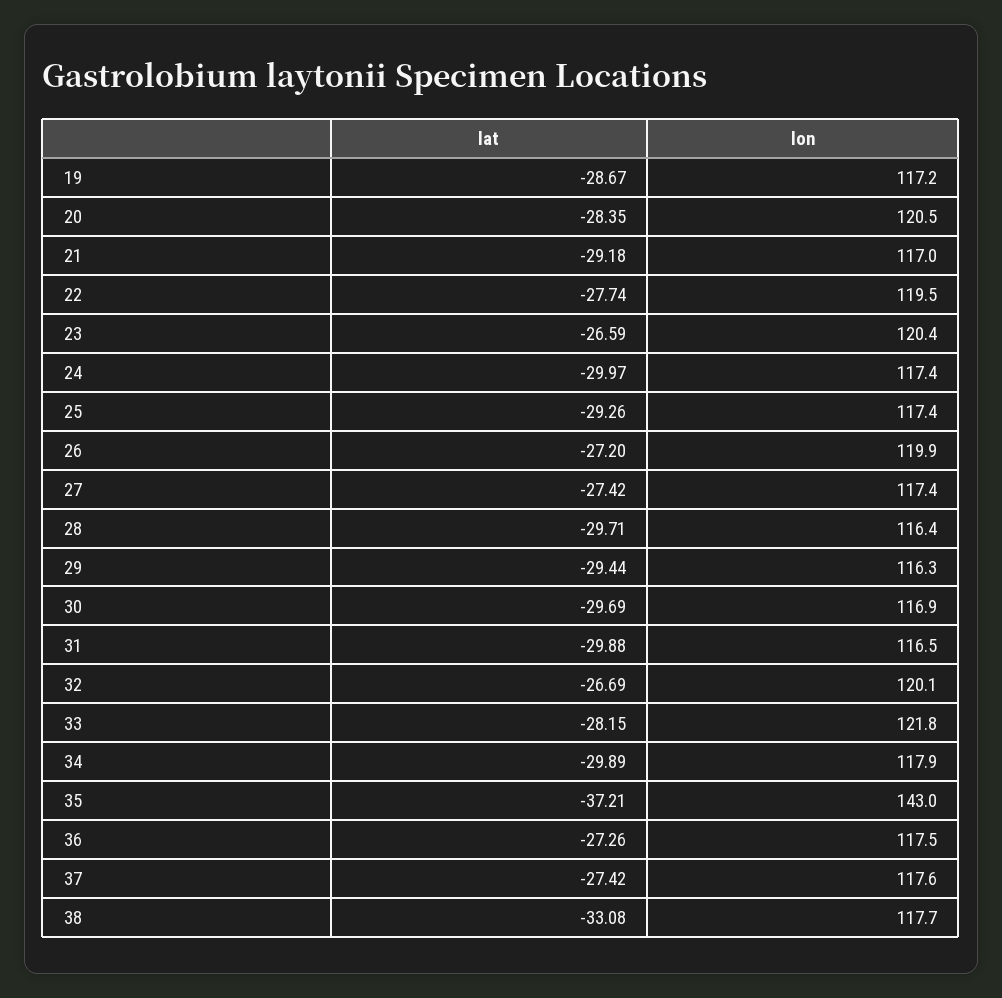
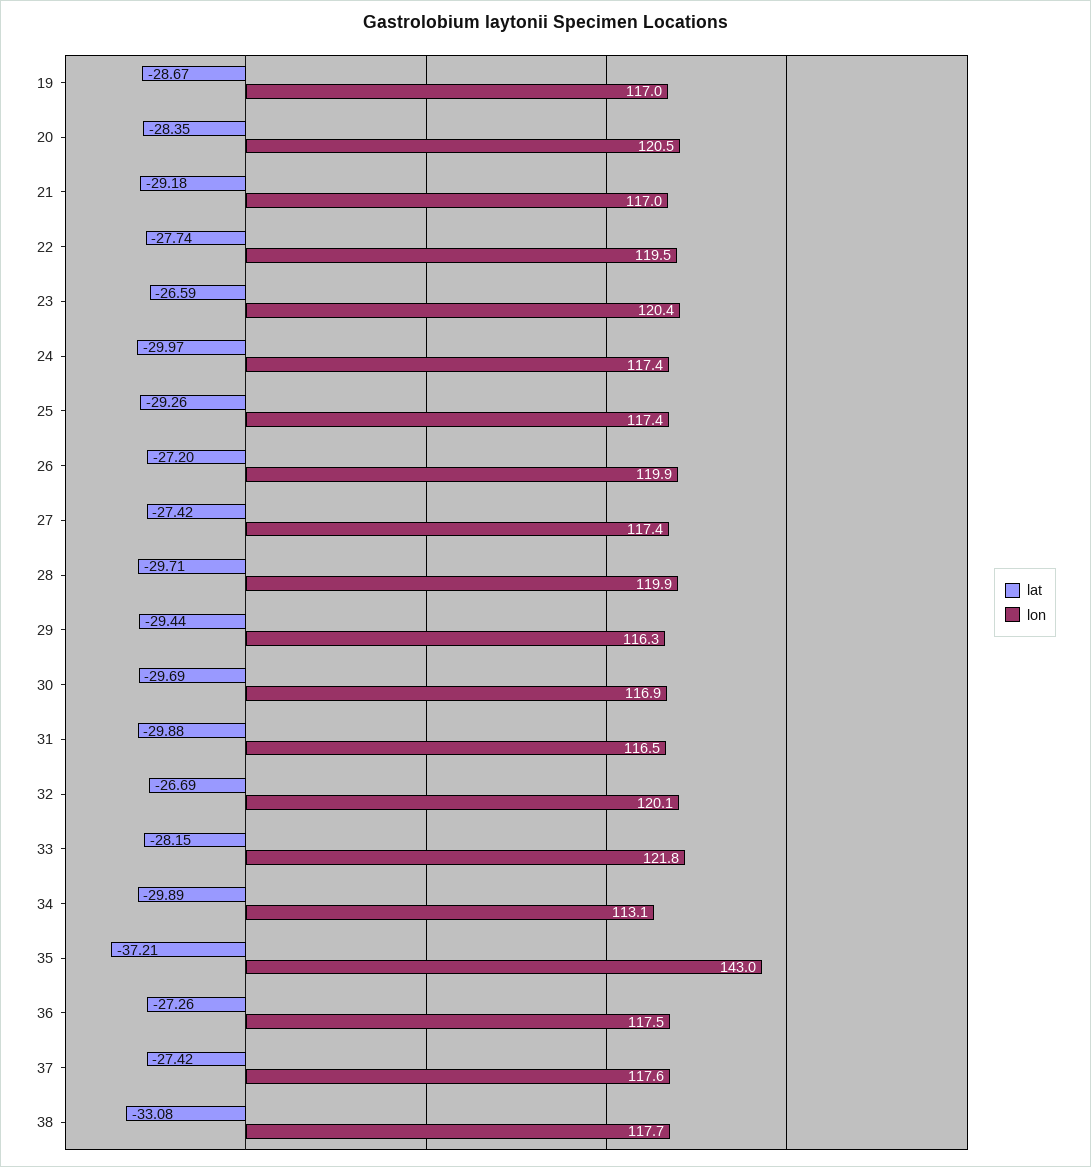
lon, 19: 117.2 -> 117
lon, 28: 116.4 -> 119.9
lon, 34: 117.9 -> 113.1

